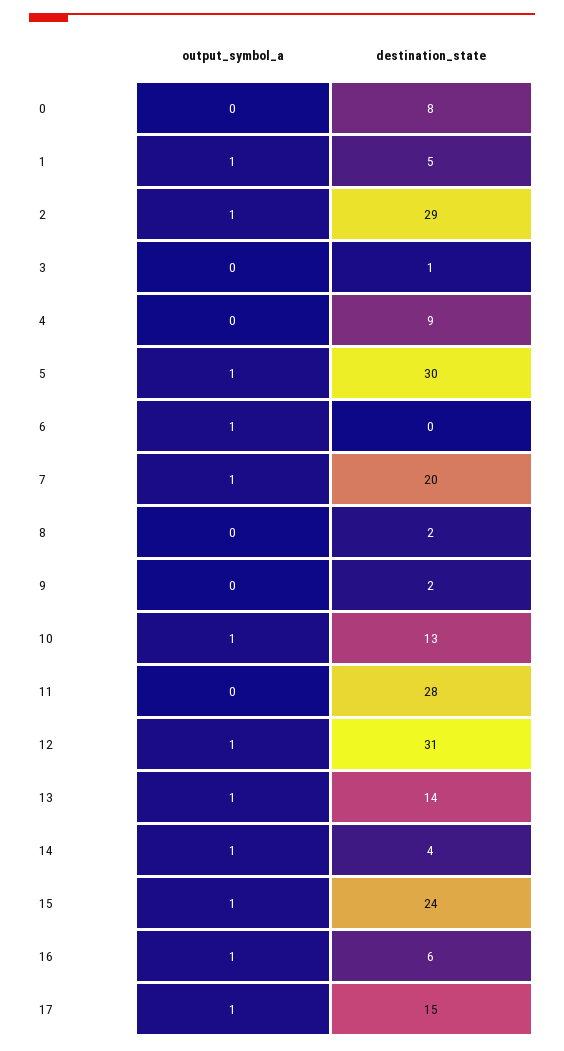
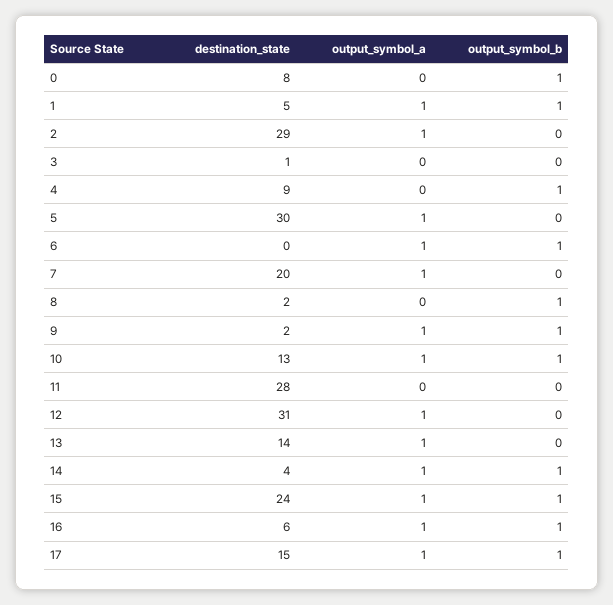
output_symbol_a, 9: 0 -> 1
output_symbol_b, 0: none -> 1
output_symbol_b, 1: none -> 1
output_symbol_b, 2: none -> 0
output_symbol_b, 3: none -> 0
output_symbol_b, 4: none -> 1
output_symbol_b, 5: none -> 0
output_symbol_b, 6: none -> 1
output_symbol_b, 7: none -> 0
output_symbol_b, 8: none -> 1
output_symbol_b, 9: none -> 1
output_symbol_b, 10: none -> 1
output_symbol_b, 11: none -> 0
output_symbol_b, 12: none -> 0
output_symbol_b, 13: none -> 0
output_symbol_b, 14: none -> 1
output_symbol_b, 15: none -> 1
output_symbol_b, 16: none -> 1
output_symbol_b, 17: none -> 1

